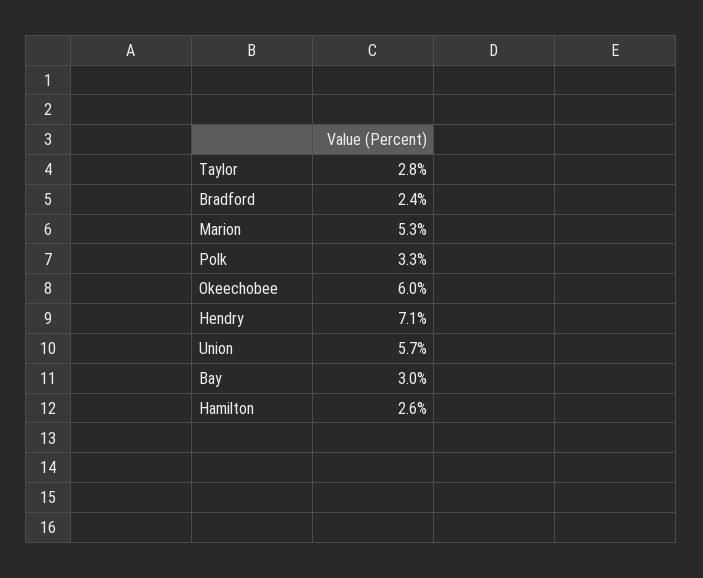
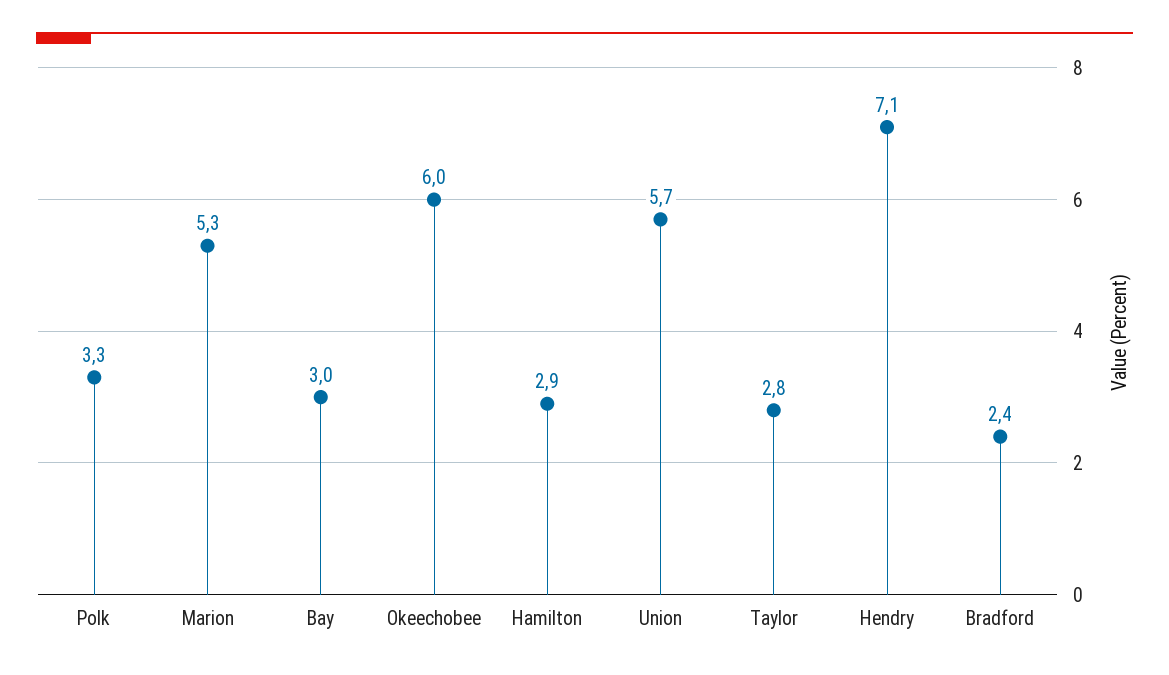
Hamilton: 2.6 -> 2.9

